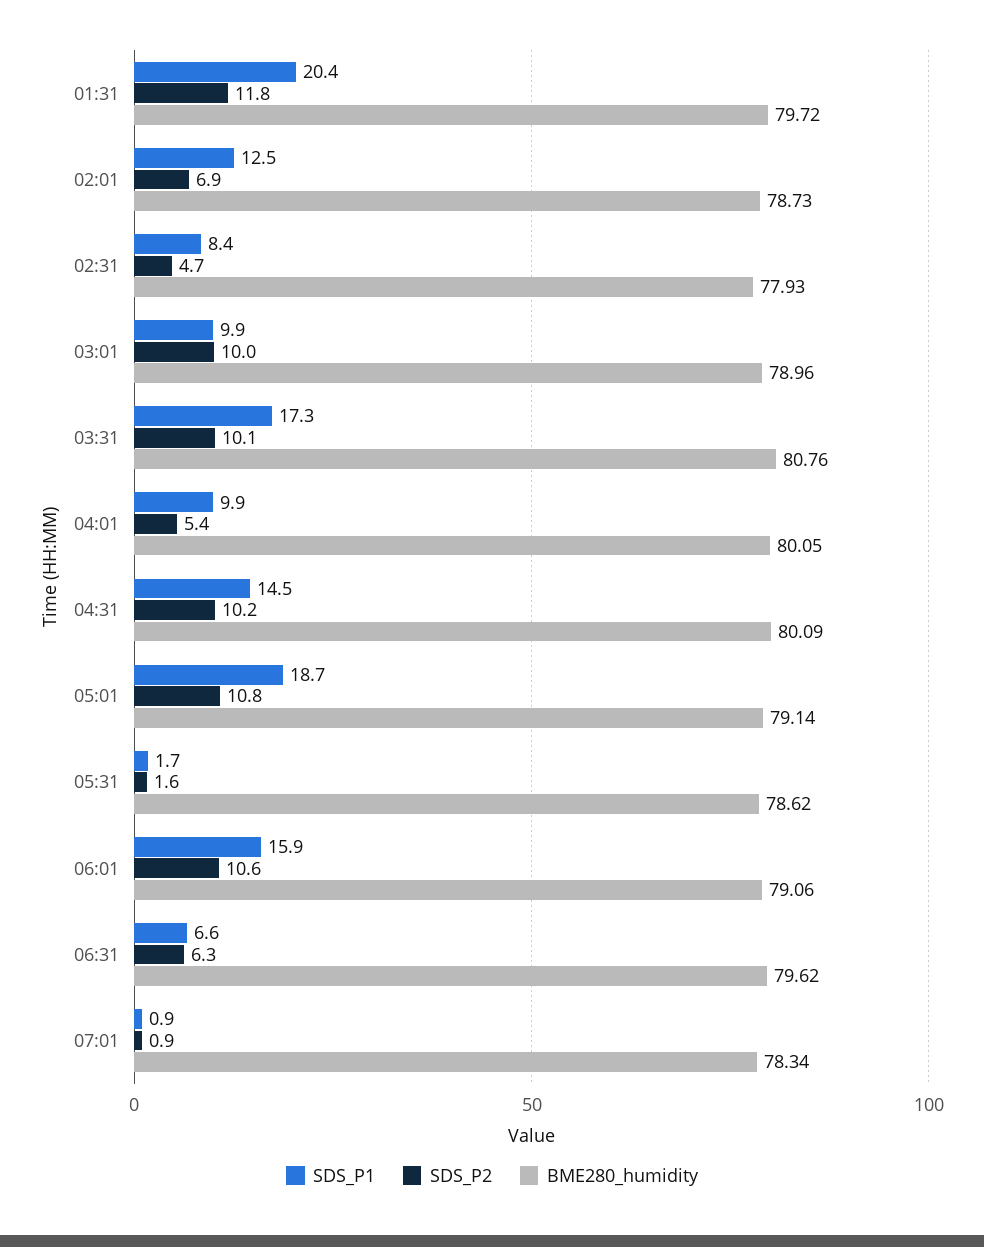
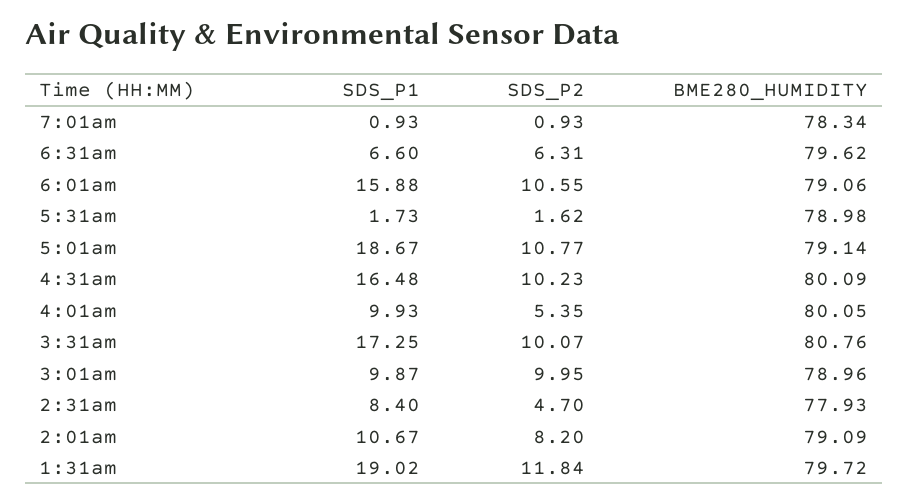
SDS_P1, 01:31: 20.4 -> 19.02
SDS_P1, 02:01: 12.5 -> 10.67
SDS_P2, 02:01: 6.9 -> 8.2
BME280_humidity, 02:01: 78.73 -> 79.09
SDS_P1, 04:31: 14.5 -> 16.48
BME280_humidity, 05:31: 78.62 -> 78.98

